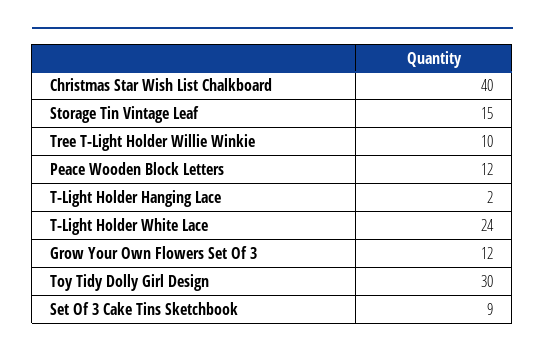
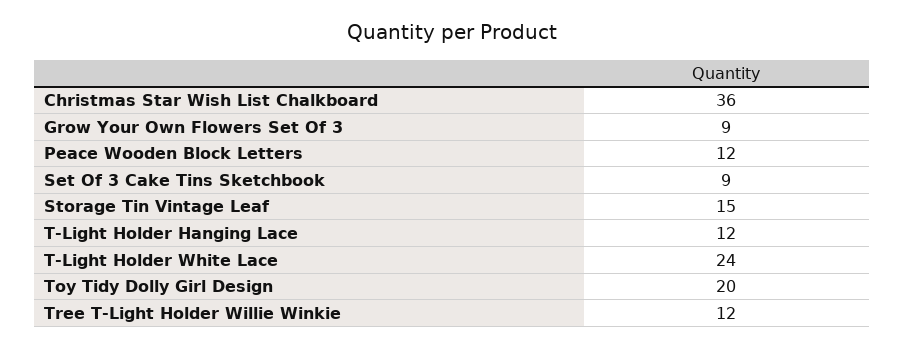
Christmas Star Wish List Chalkboard: 40 -> 36
Tree T-Light Holder Willie Winkie: 10 -> 12
T-Light Holder Hanging Lace: 2 -> 12
Grow Your Own Flowers Set Of 3: 12 -> 9
Toy Tidy Dolly Girl Design: 30 -> 20

